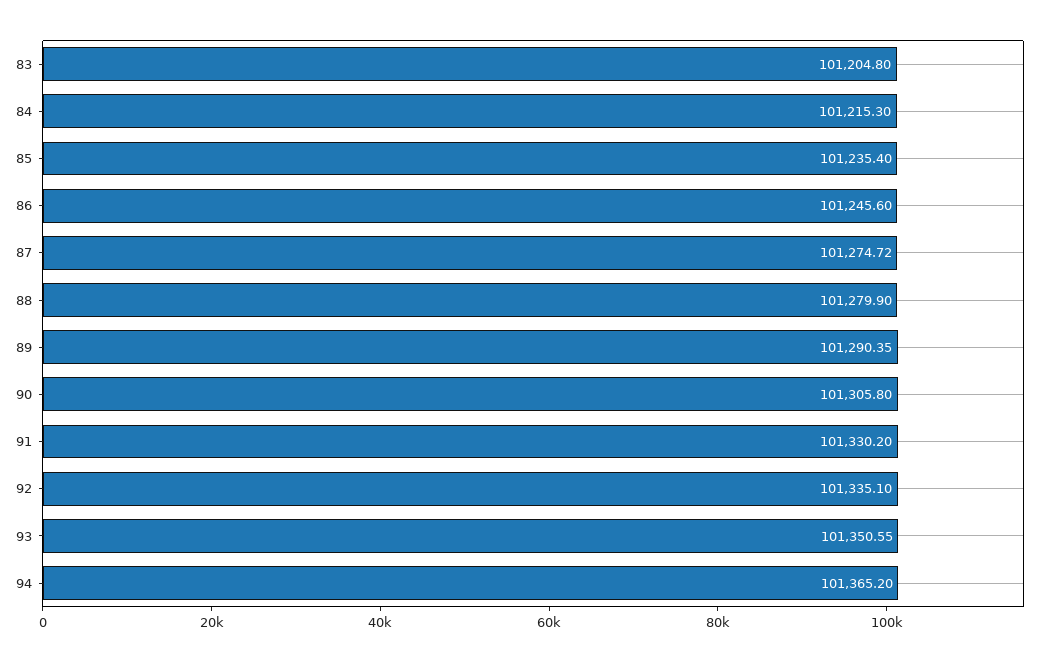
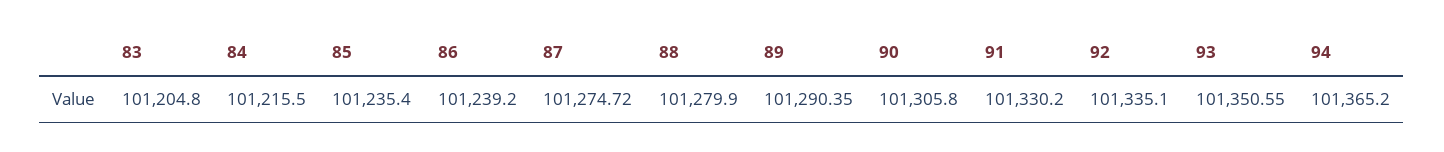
84: 101215.3 -> 101215.5
86: 101245.6 -> 101239.2

